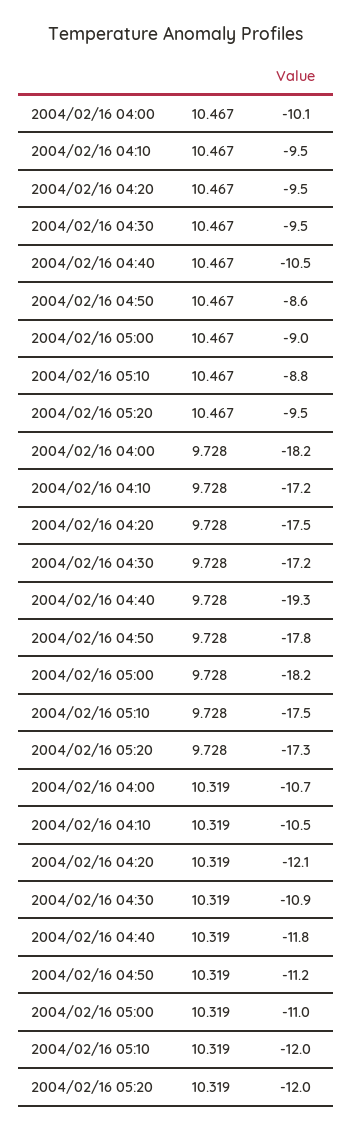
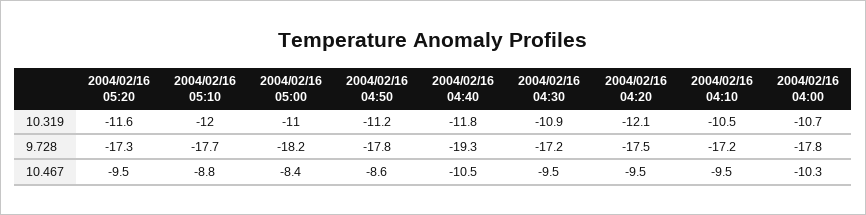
2004/02/16 04:00, 10.467: -10.1 -> -10.3
2004/02/16 05:00, 10.467: -9 -> -8.4
2004/02/16 04:00, 9.728: -18.2 -> -17.8
2004/02/16 05:10, 9.728: -17.5 -> -17.7
2004/02/16 05:20, 10.319: -12 -> -11.6

